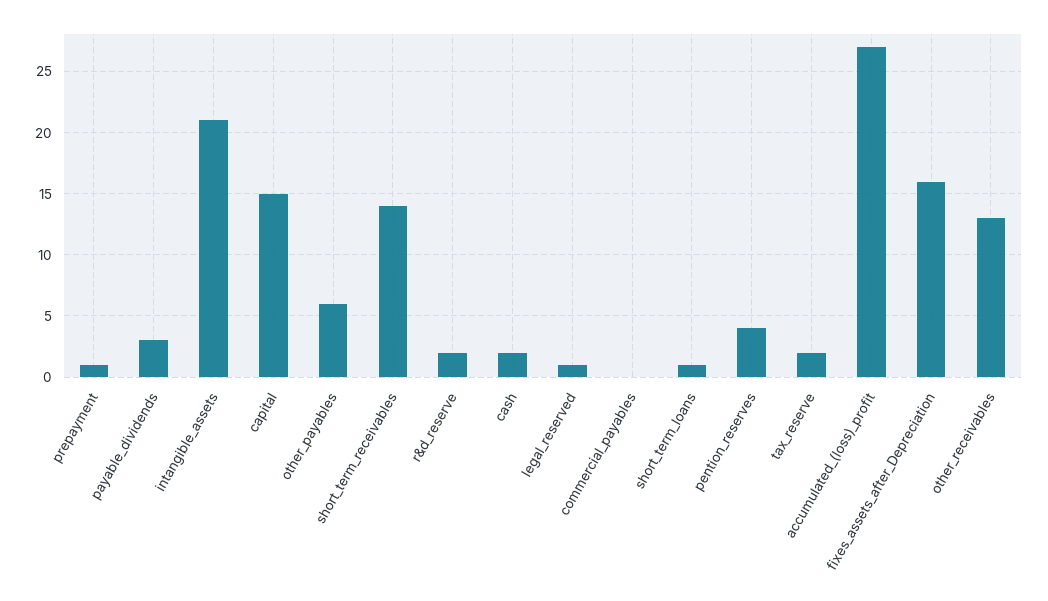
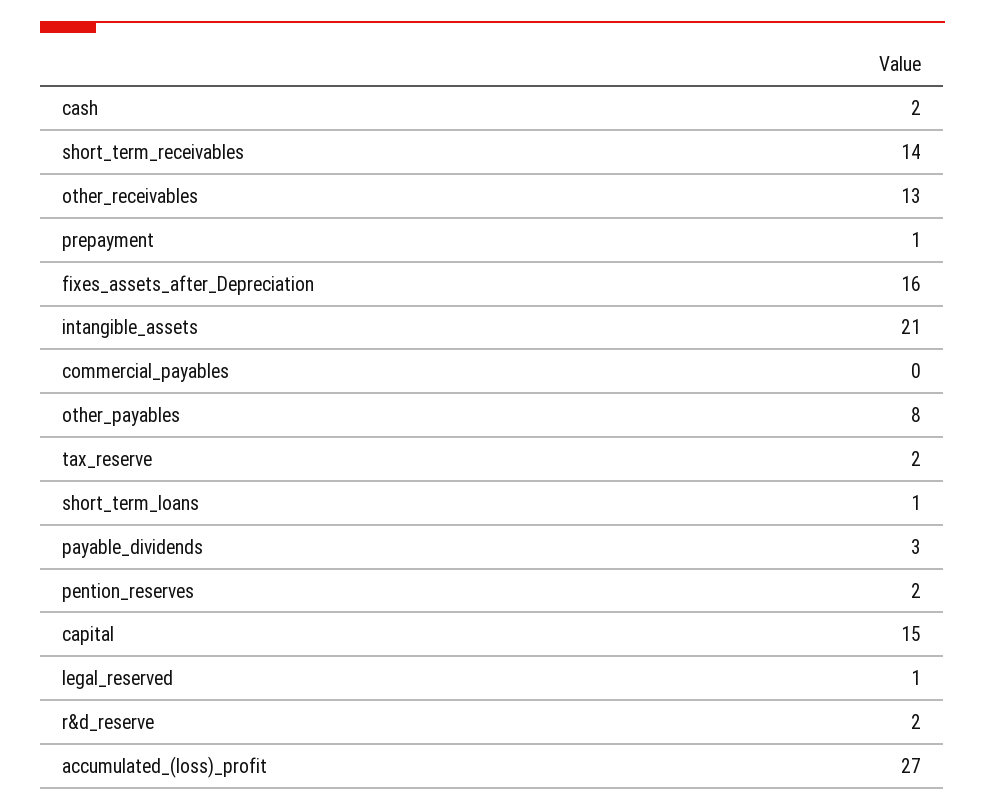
other_payables: 6 -> 8
pention_reserves: 4 -> 2

